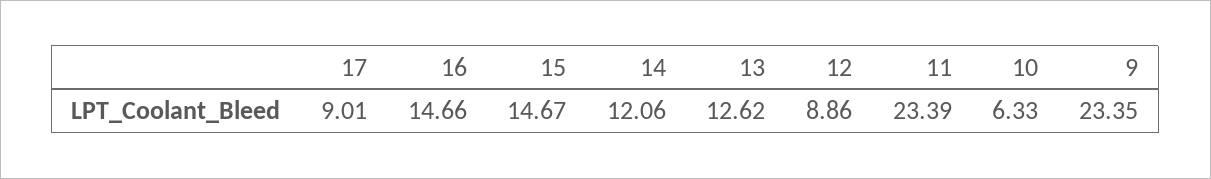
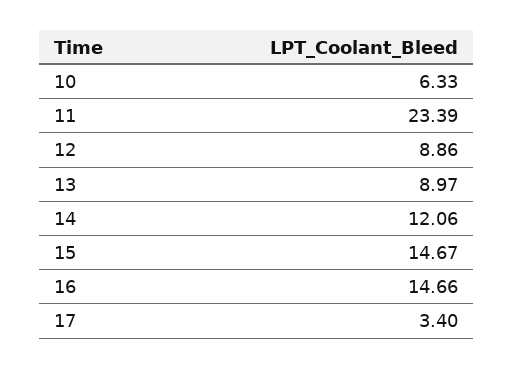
17: 9.01 -> 3.4
13: 12.62 -> 8.97
9: 23.35 -> none

